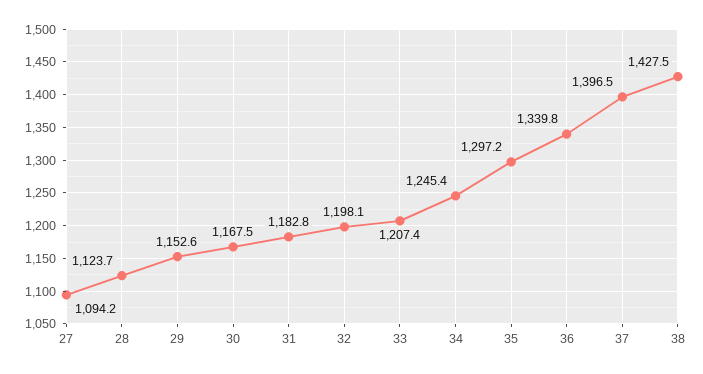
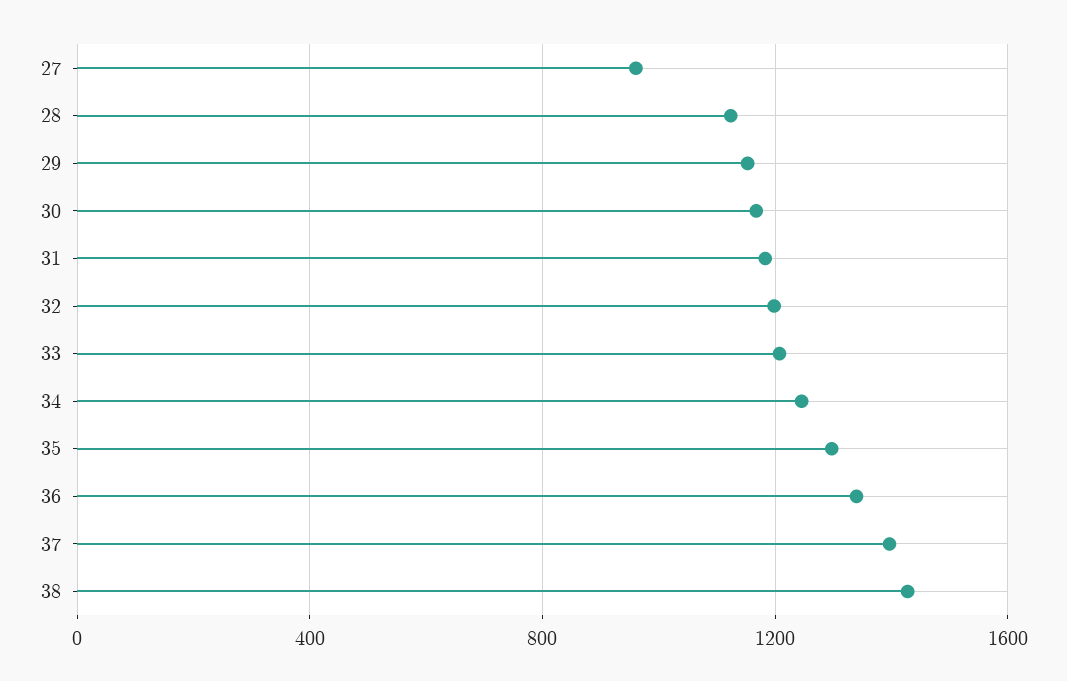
27: 1094.2 -> 950

